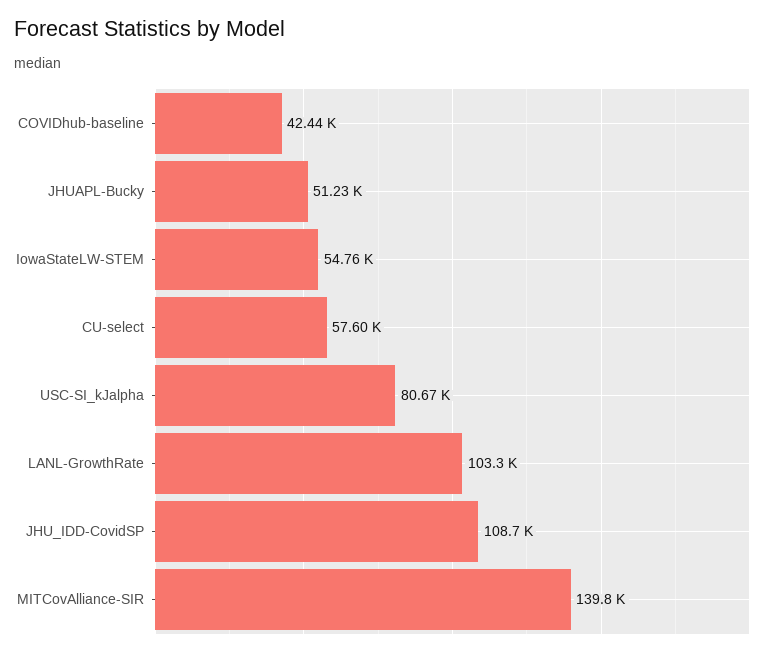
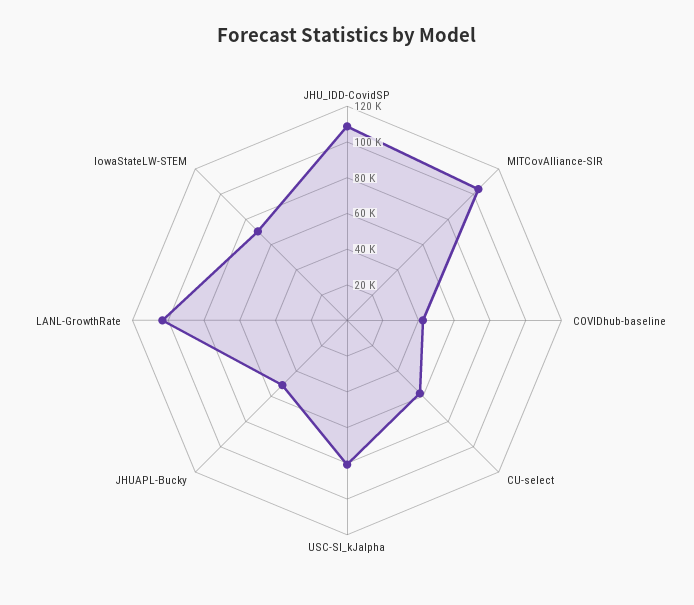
IowaStateLW-STEM: 54760 -> 70000
MITCovAlliance-SIR: 139800 -> 105000

